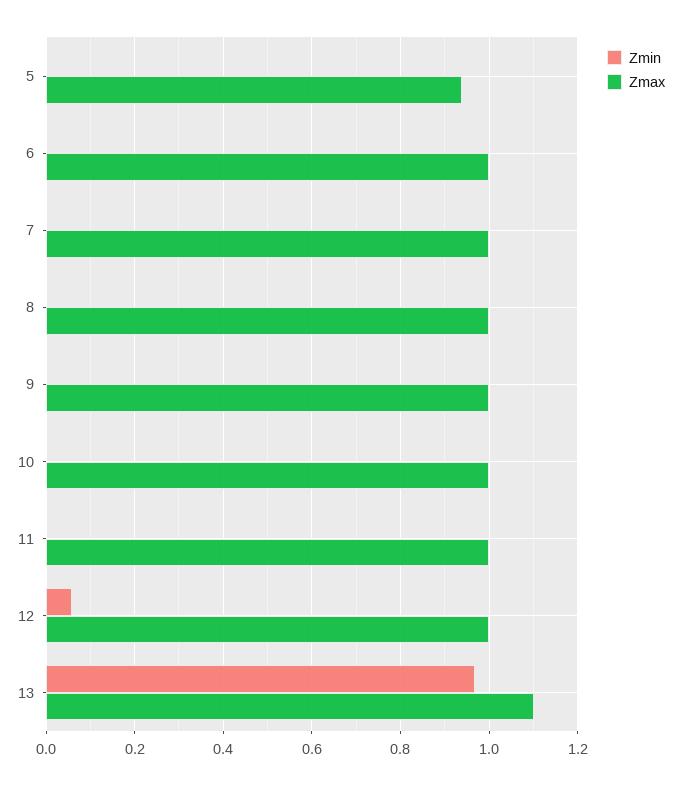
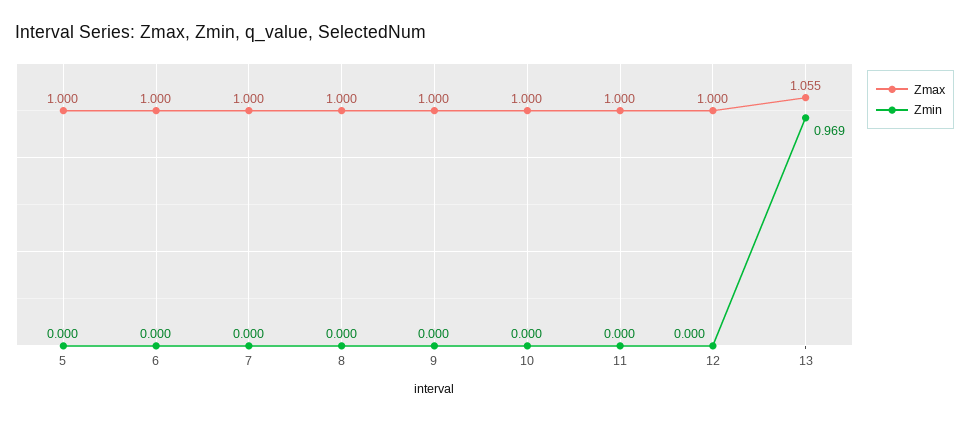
Zmax, 5: 0.94 -> 1
Zmin, 12: 0.06 -> 0
Zmax, 13: 1.1 -> 1.055

